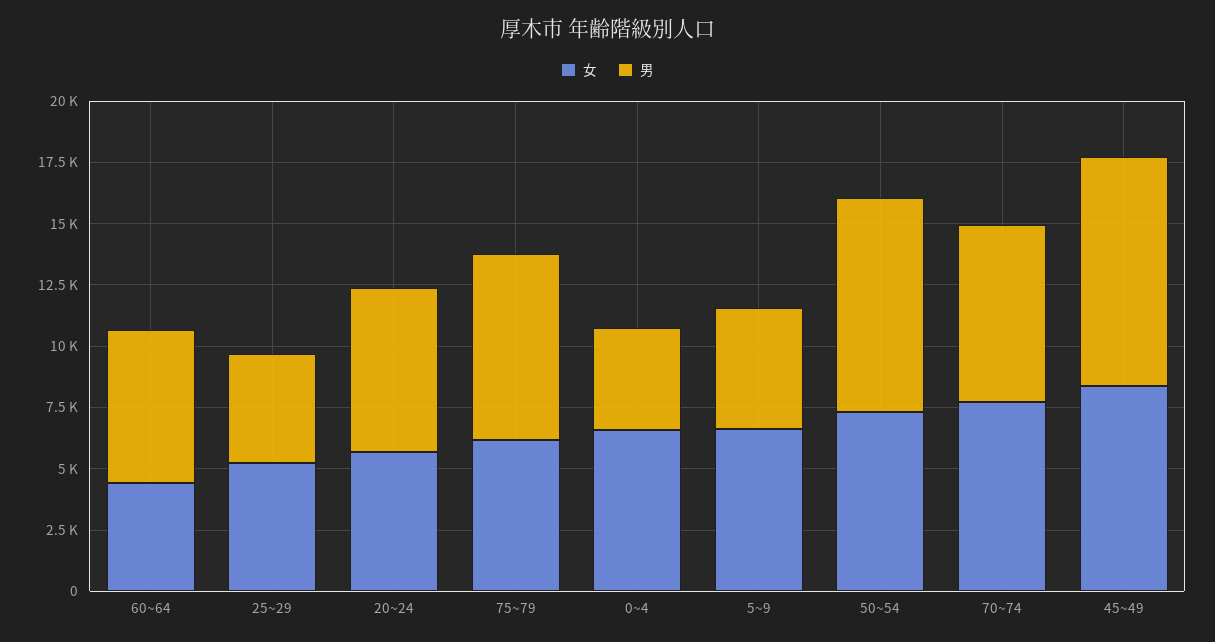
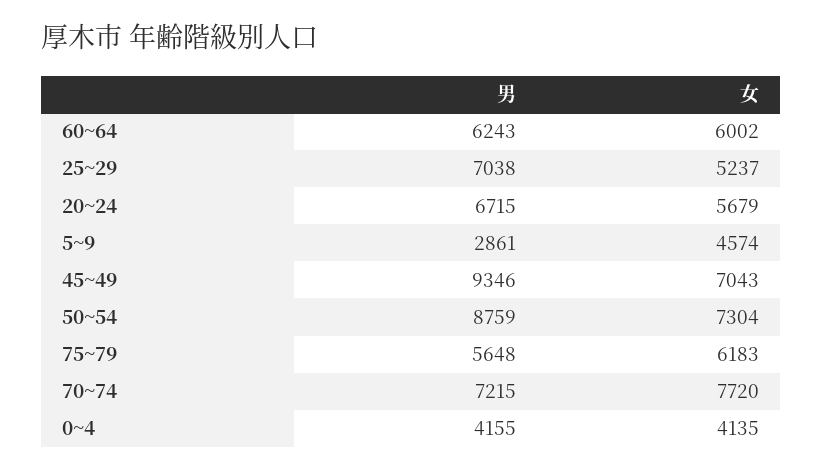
女, 60~64: 4500 -> 6002
男, 25~29: 4500 -> 7038
男, 75~79: 7500 -> 5648
女, 0~4: 6500 -> 4135
女, 5~9: 6500 -> 4574
男, 5~9: 5000 -> 2861
女, 45~49: 8500 -> 7043

